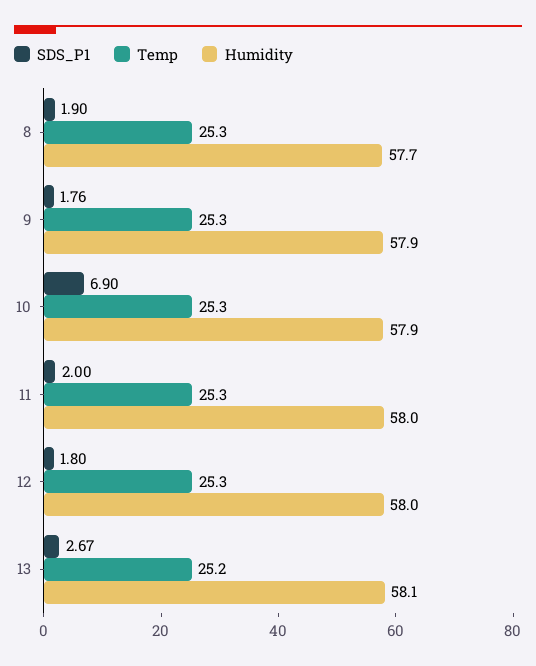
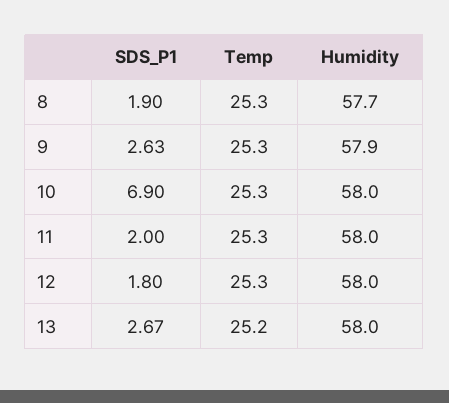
SDS_P1, 9: 1.76 -> 2.63
Humidity, 10: 57.9 -> 58
Humidity, 13: 58.1 -> 58

